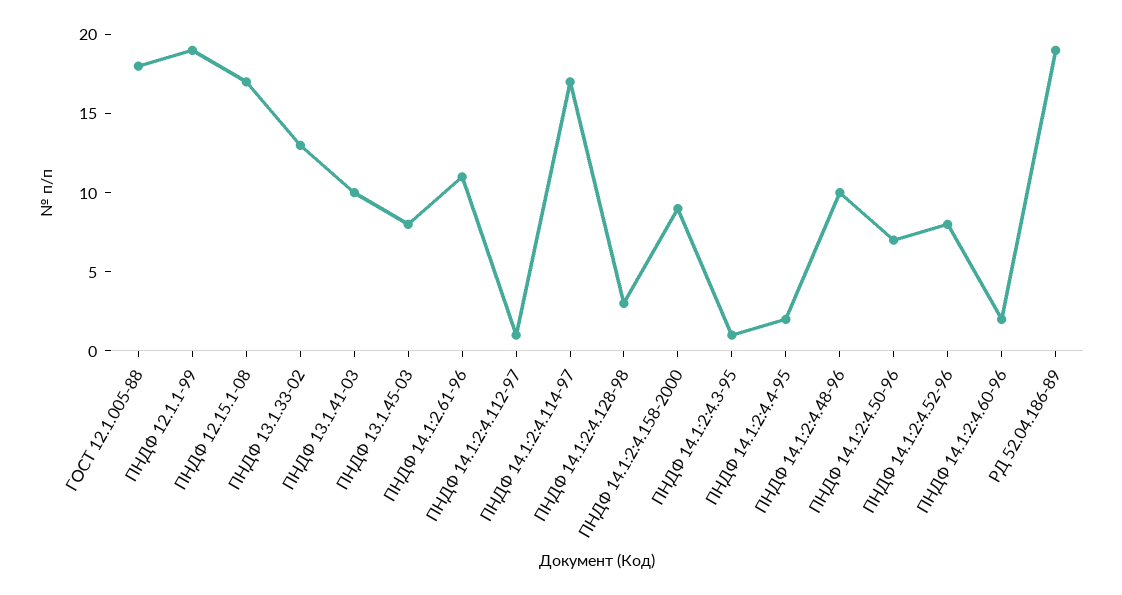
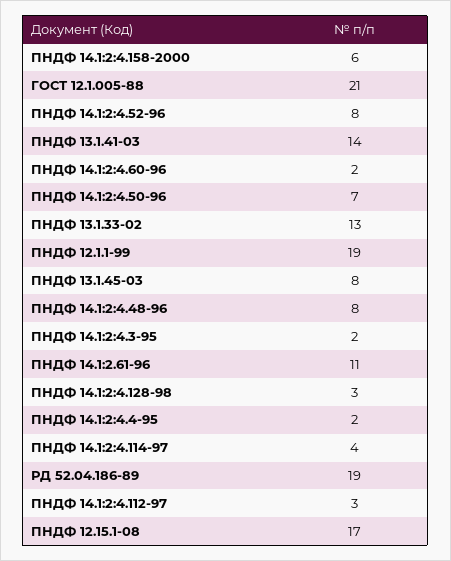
ГОСТ 12.1.005-88: 18 -> 21
ПНДФ 13.1.41-03: 10 -> 14
ПНДФ 14.1:2:4.112-97: 1 -> 3
ПНДФ 14.1:2:4.114-97: 17 -> 4
ПНДФ 14.1:2:4.158-2000: 9 -> 6
ПНДФ 14.1:2:4.3-95: 1 -> 2
ПНДФ 14.1:2:4.48-96: 10 -> 8

